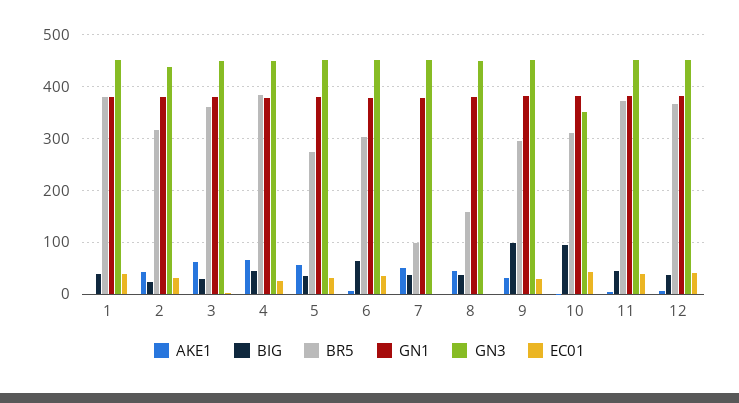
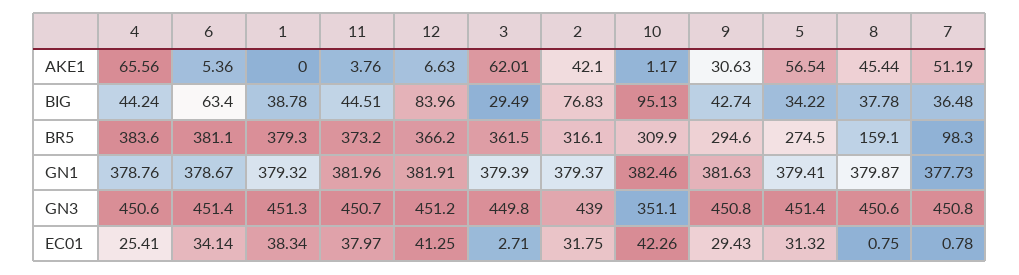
BIG, 2: 20 -> 76.83
BR5, 6: 300 -> 381.1
BIG, 9: 100 -> 42.74
BIG, 12: 40 -> 83.96

